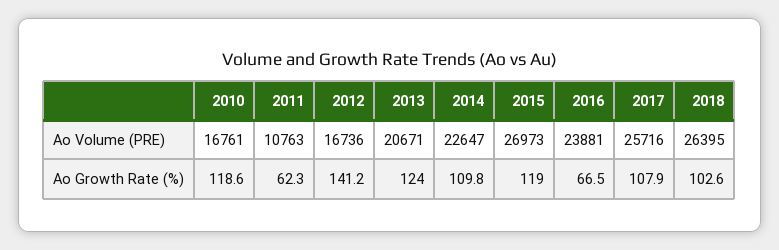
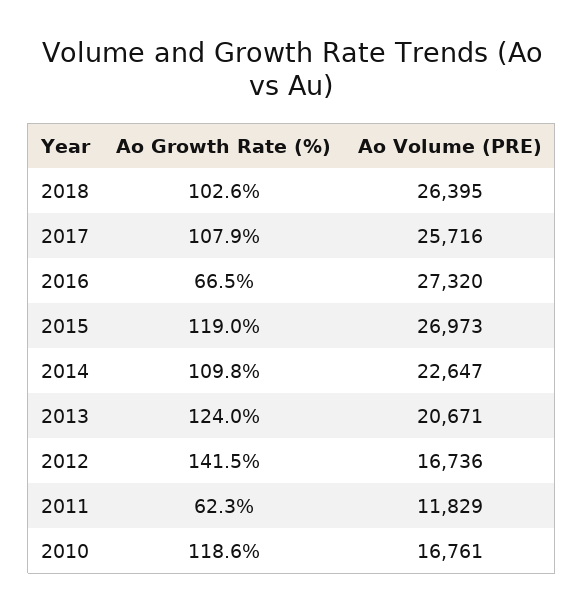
2011, Ao Volume (PRE): 10763 -> 11829
2016, Ao Volume (PRE): 23881 -> 27320
2012, Ao Growth Rate (%): 141.2 -> 141.5

